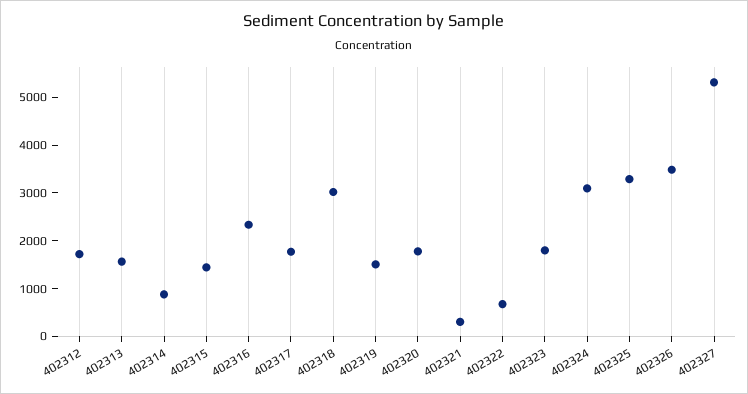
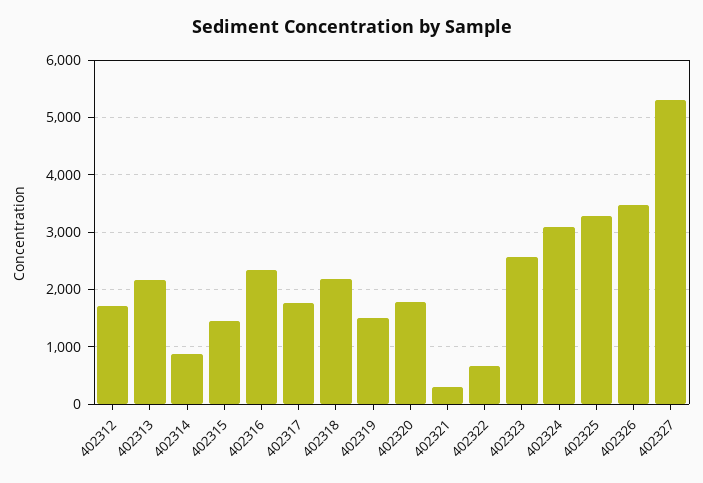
402313: 1600 -> 2200
402318: 3000 -> 2200
402323: 1800 -> 2600

